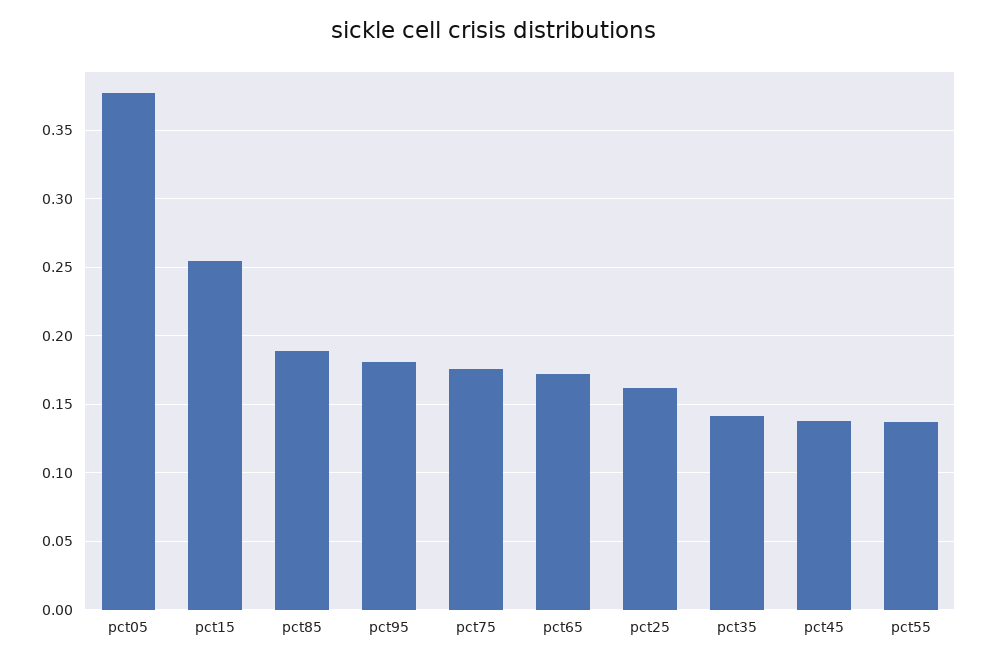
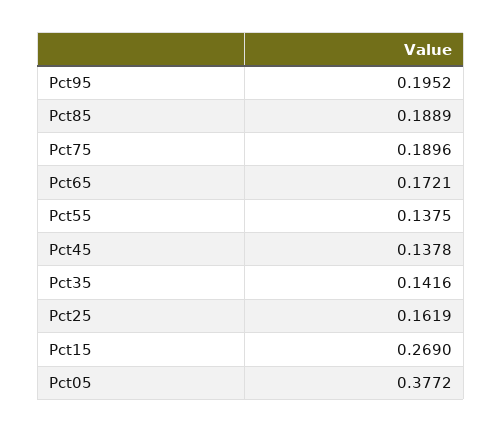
pct15: 0.255 -> 0.269
pct95: 0.18 -> 0.1952
pct75: 0.175 -> 0.1896

